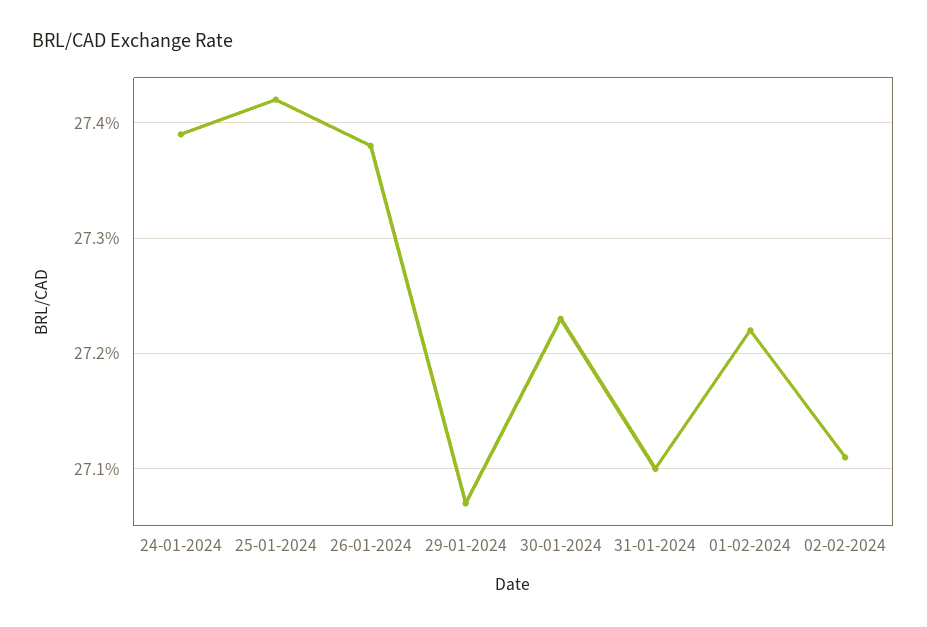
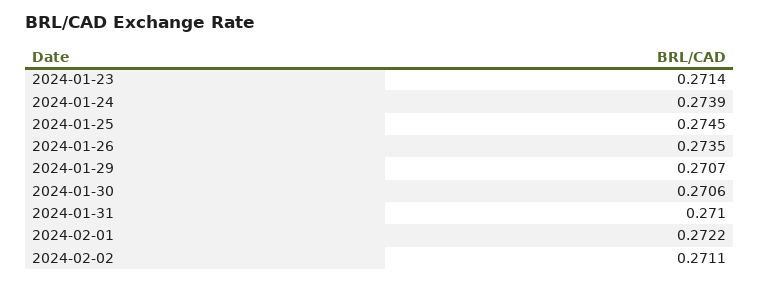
25-01-2024: 0.2742 -> 0.2745
26-01-2024: 0.2738 -> 0.2735
30-01-2024: 0.2723 -> 0.2706
2024-01-23: none -> 0.2714

